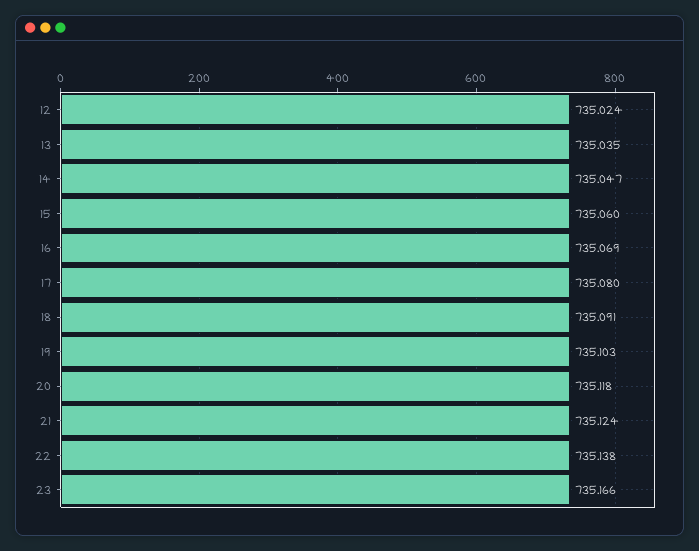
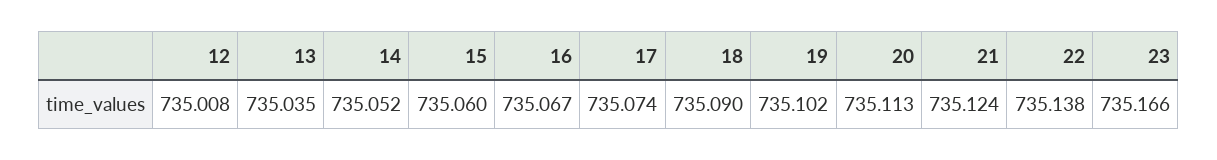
12: 735.024 -> 735.008
14: 735.047 -> 735.052
16: 735.069 -> 735.067
17: 735.08 -> 735.074
18: 735.091 -> 735.09
19: 735.103 -> 735.102
20: 735.118 -> 735.113

